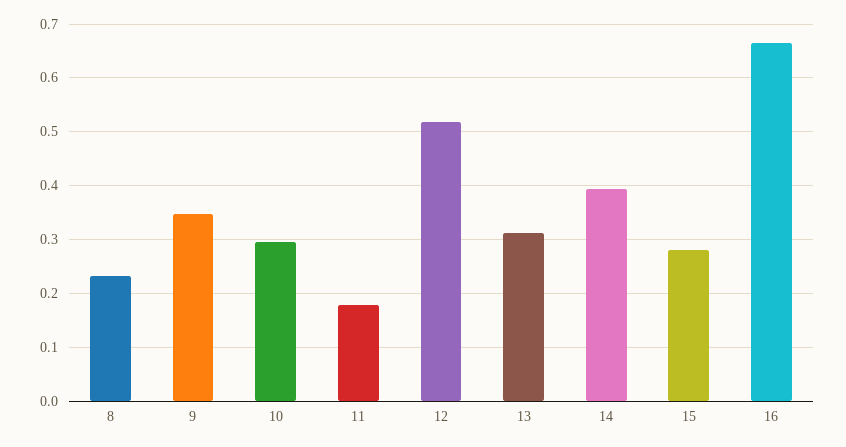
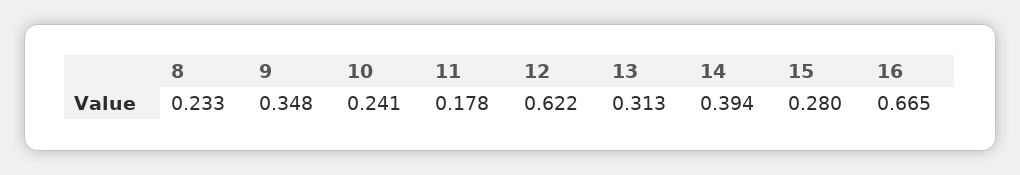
10: 0.3 -> 0.241
12: 0.52 -> 0.622

